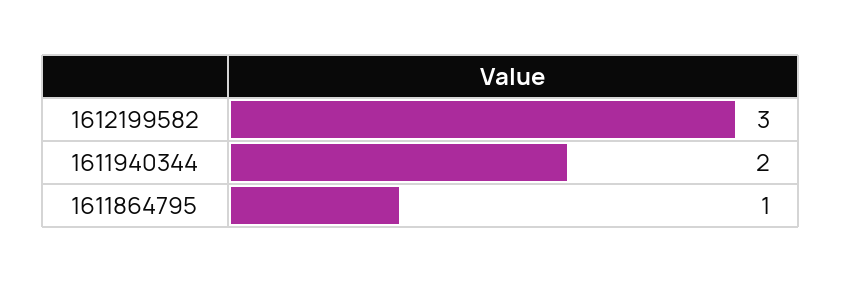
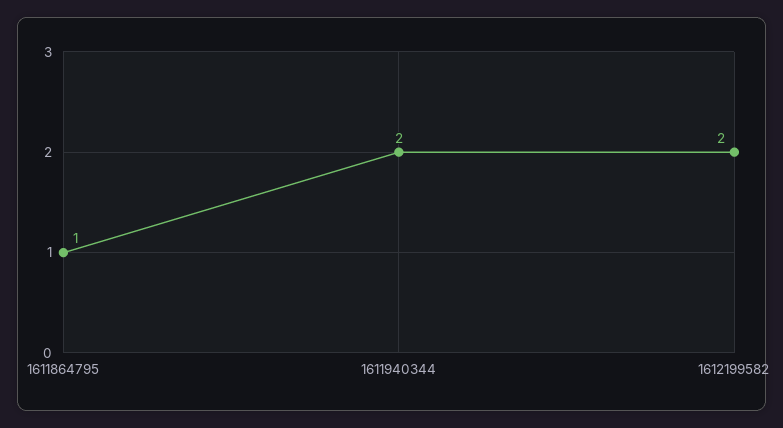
1612199582: 3 -> 2

